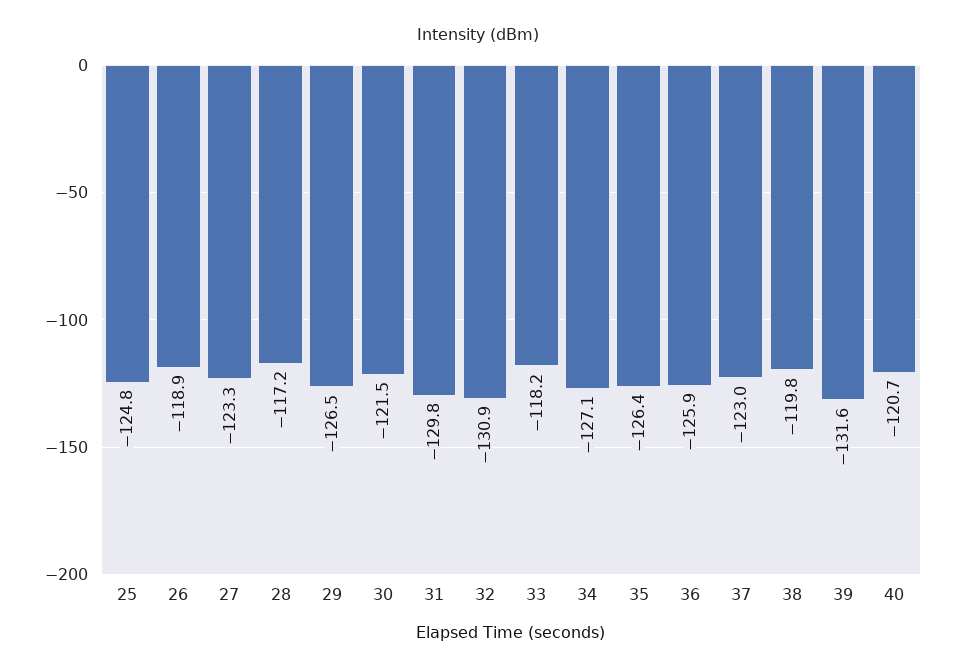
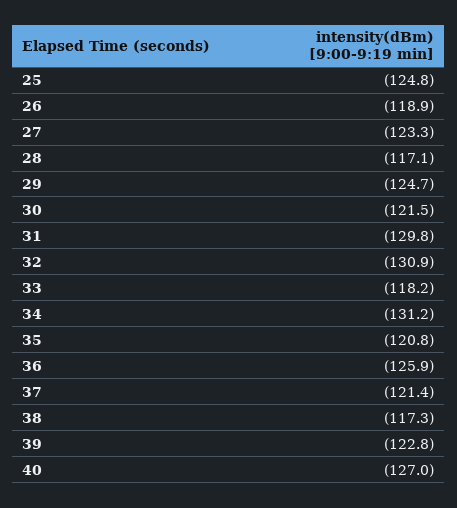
28: -117.2 -> -117.1
29: -126.5 -> -124.7
34: -127.1 -> -131.2
35: -126.4 -> -120.8
37: -123 -> -121.4
38: -119.8 -> -117.3
39: -131.6 -> -122.8
40: -120.7 -> -127

